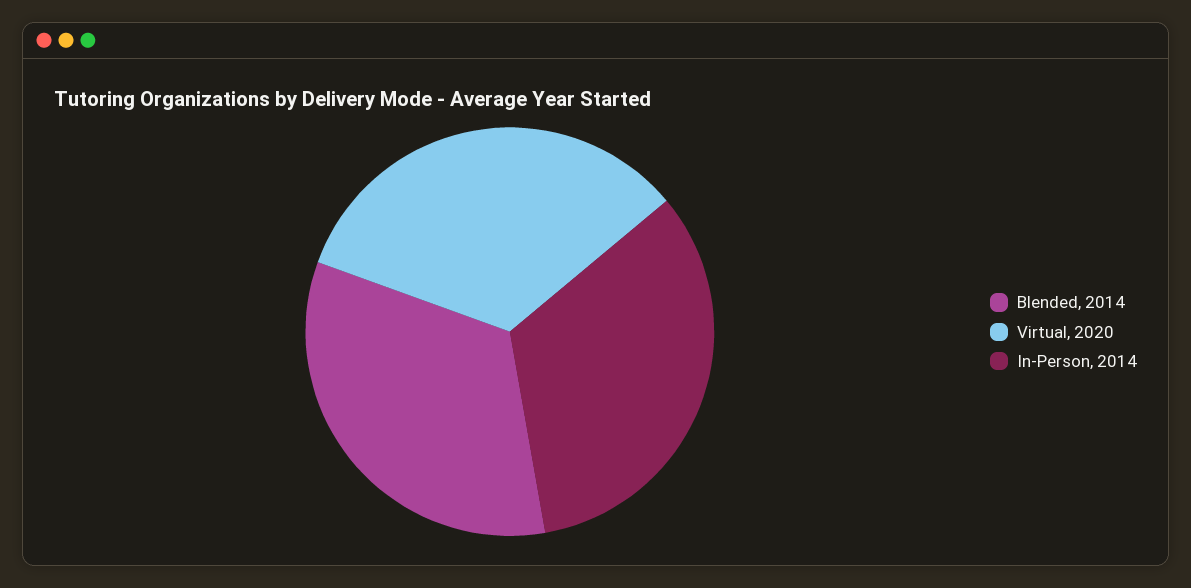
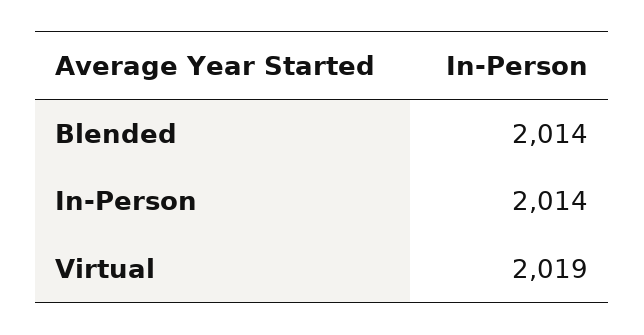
Virtual: 2020 -> 2019

